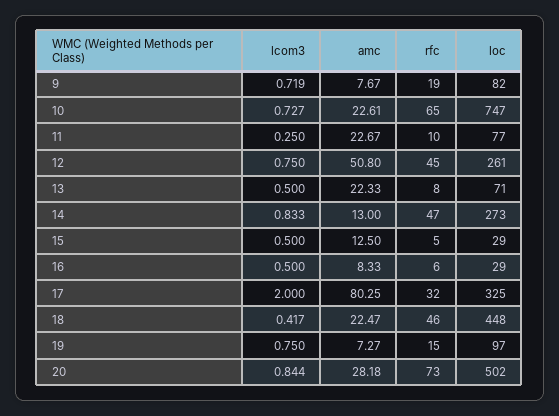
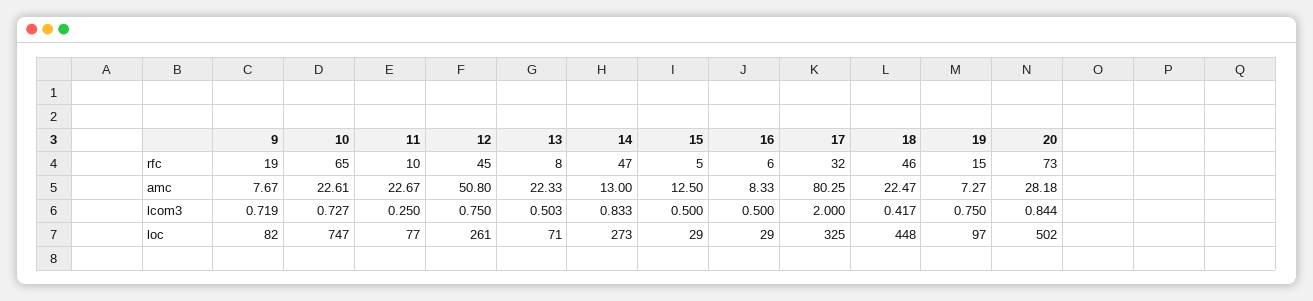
lcom3, 13: 0.5 -> 0.503

